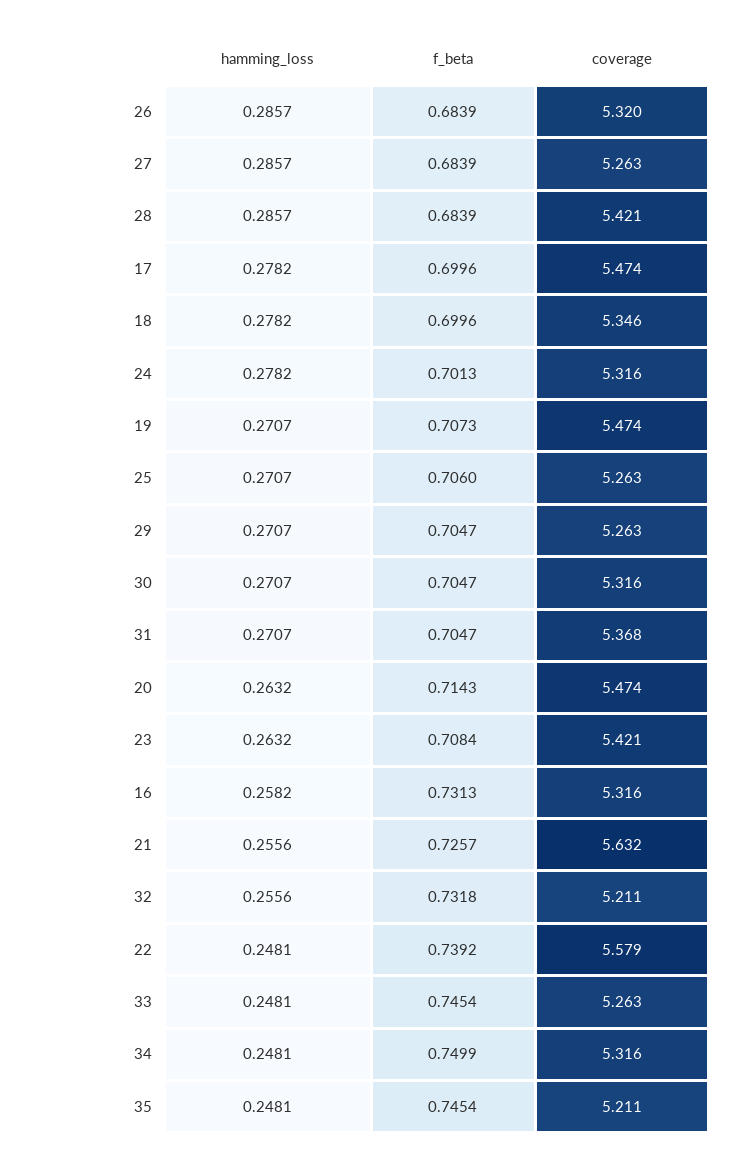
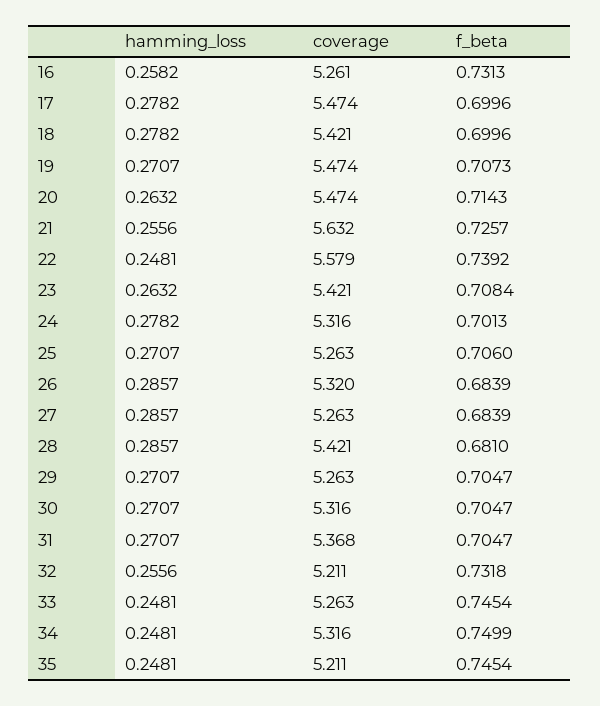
f_beta, 28: 0.6839 -> 0.681
coverage, 18: 5.346 -> 5.421
coverage, 16: 5.316 -> 5.261

